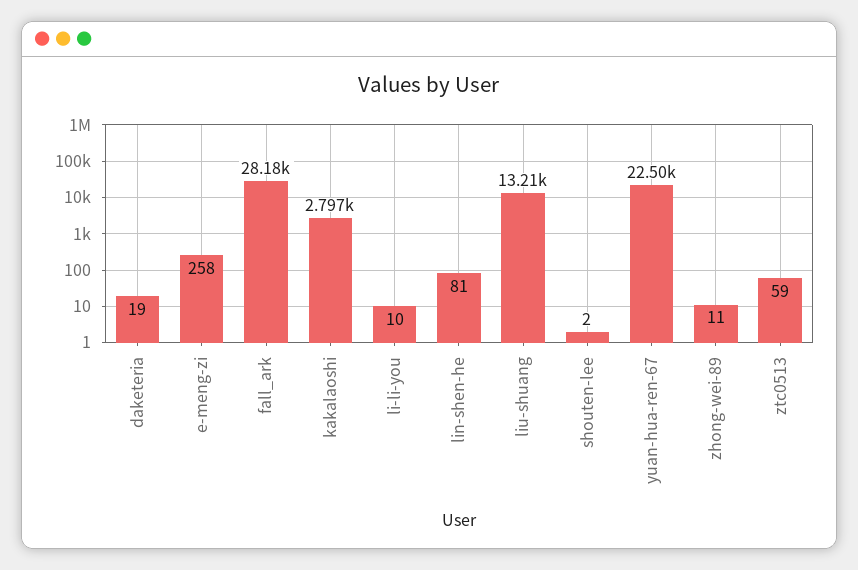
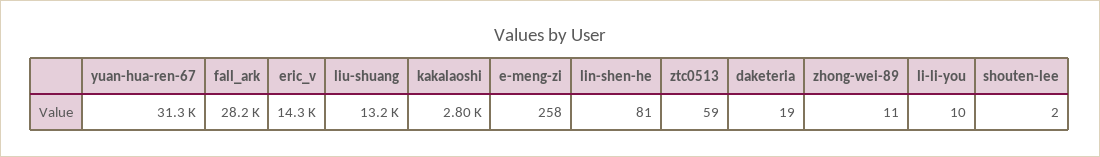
yuan-hua-ren-67: 22500 -> 31300
eric_v: none -> 14300

